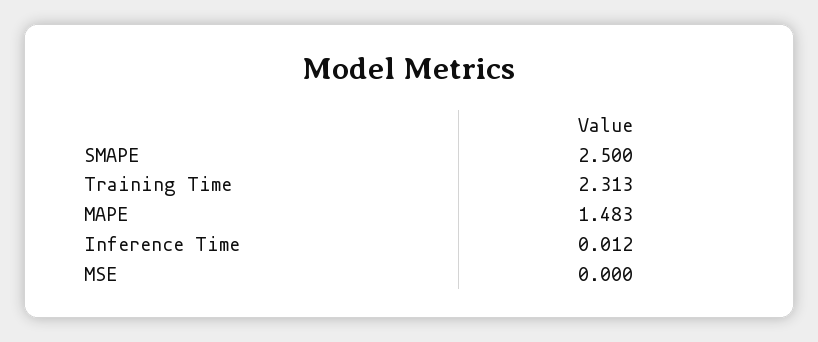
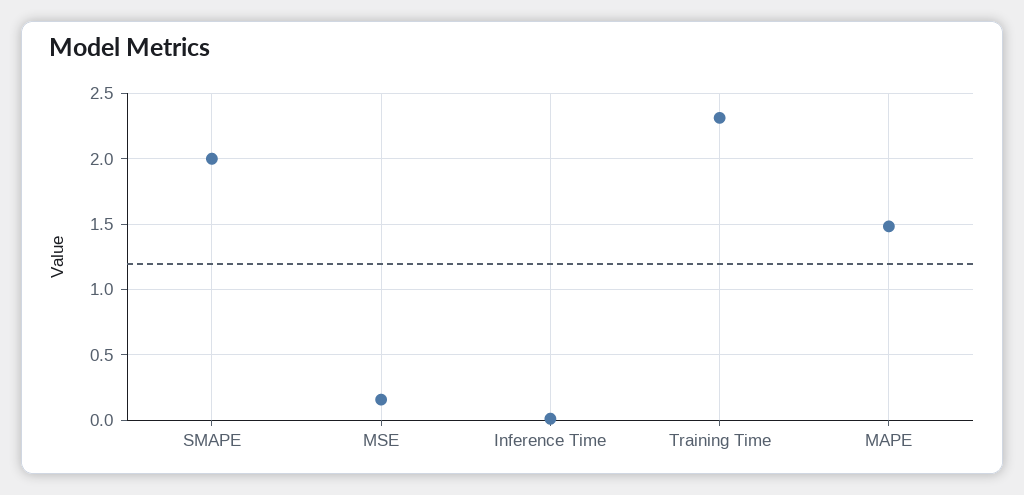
SMAPE: 2.5 -> 2
MSE: 0 -> 0.15

